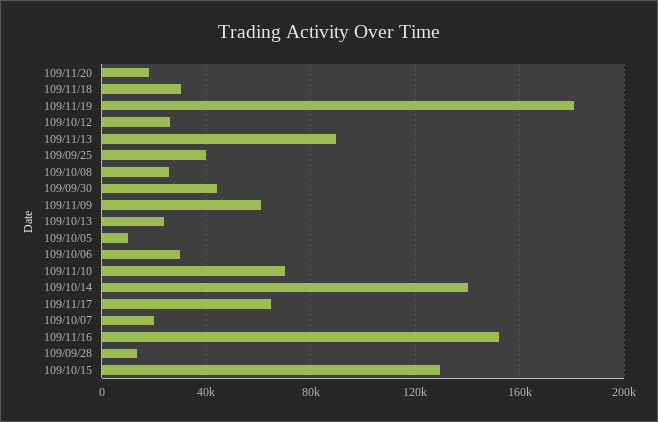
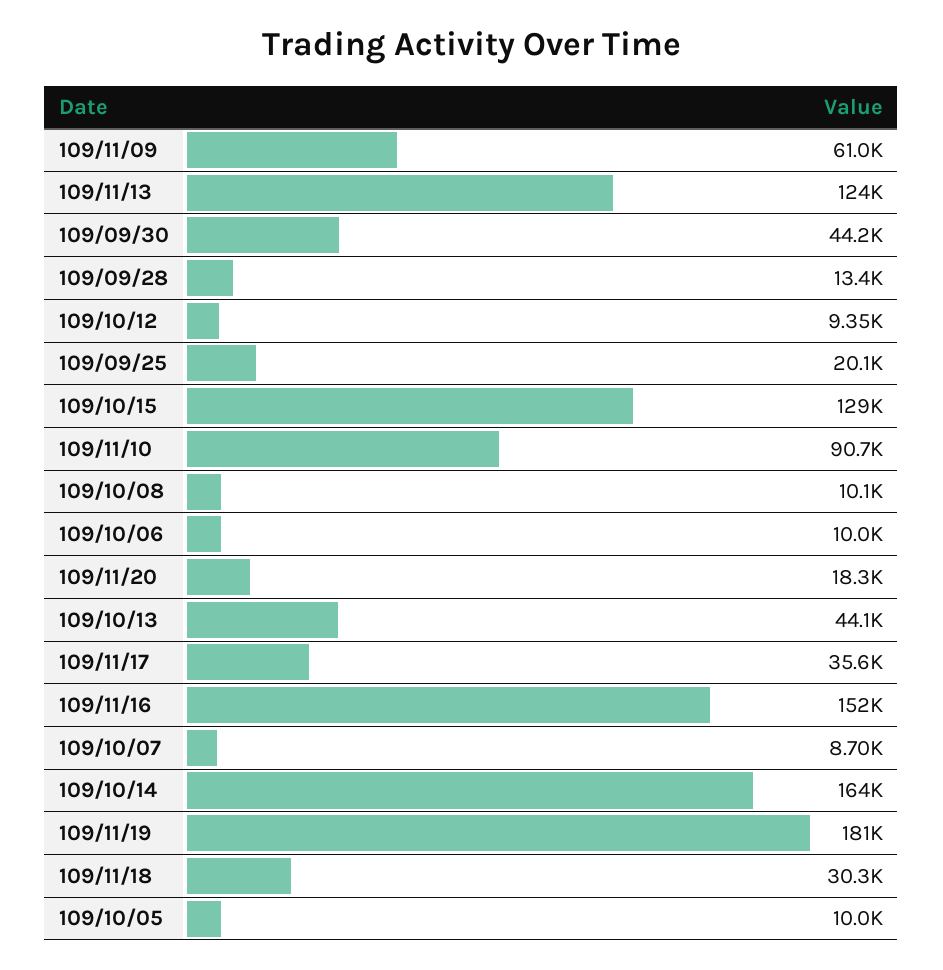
109/10/12: 25000 -> 9350
109/11/13: 90000 -> 124000
109/09/25: 40000 -> 20100
109/10/08: 25000 -> 10100
109/10/13: 25000 -> 44100
109/10/06: 30000 -> 10000
109/11/10: 70000 -> 90700
109/10/14: 140000 -> 164000
109/11/17: 65000 -> 35600
109/10/07: 20000 -> 8700

